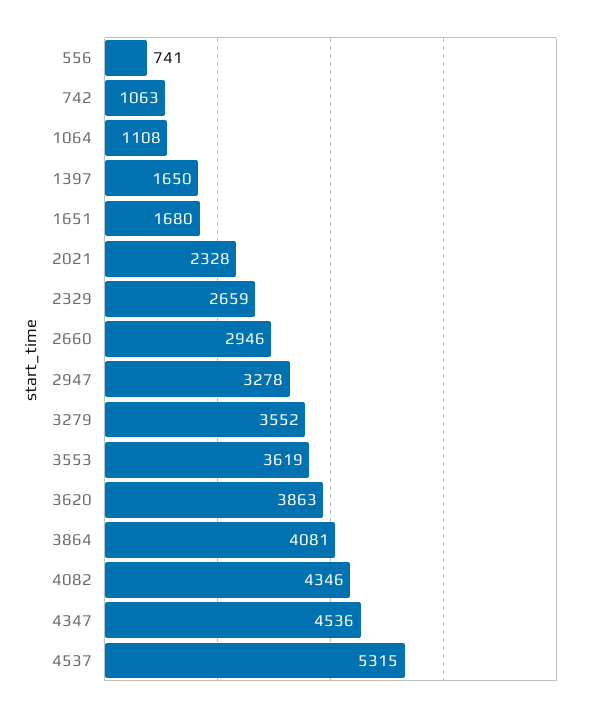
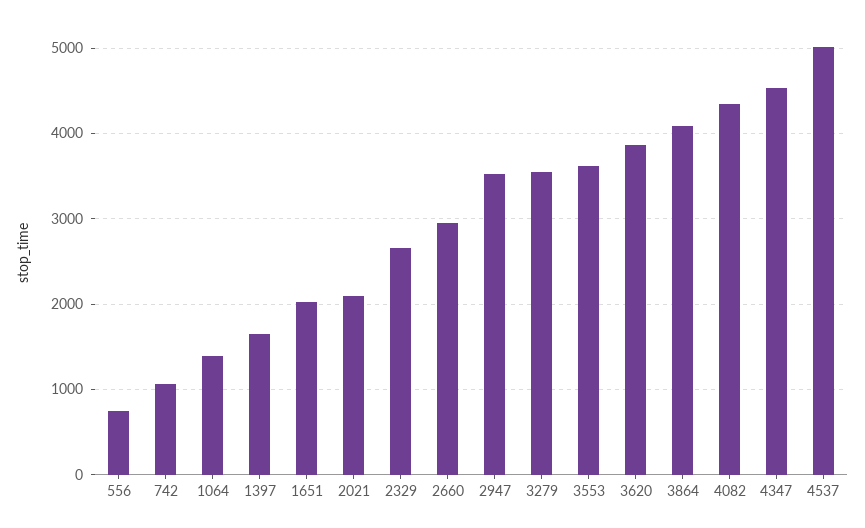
1064: 1108 -> 1400
1651: 1680 -> 2000
2021: 2328 -> 2100
2947: 3278 -> 3500
4537: 5315 -> 5000

